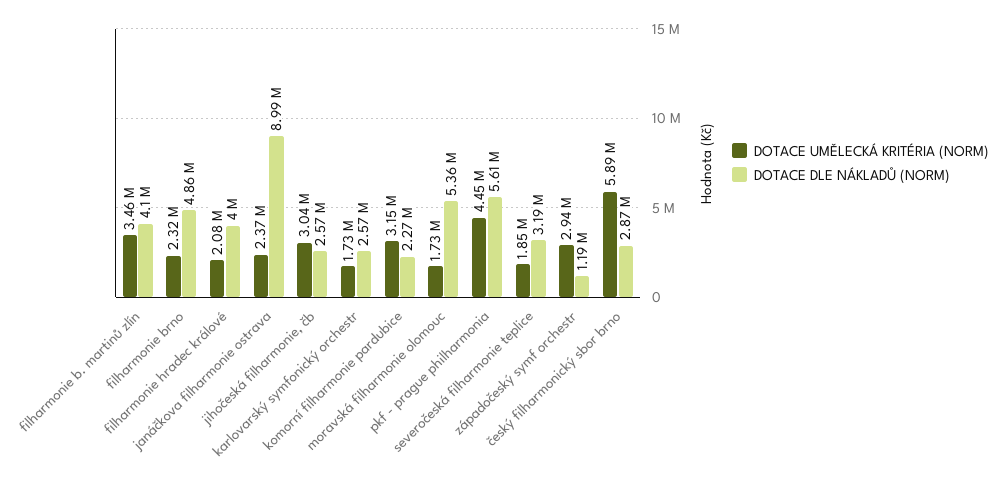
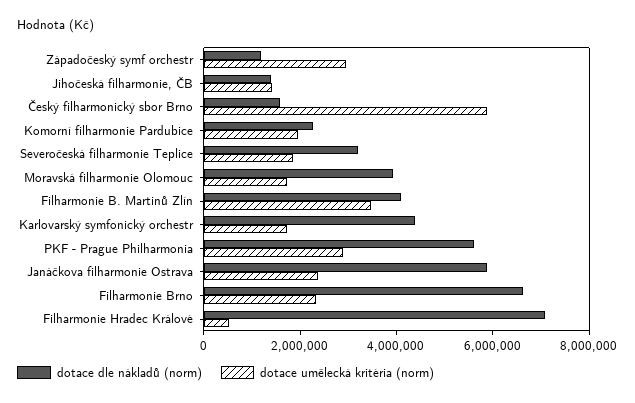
DOTACE DLE NÁKLADŮ (NORM), filharmonie brno: 4860000 -> 6500000
DOTACE UMĚLECKÁ KRITÉRIA (NORM), filharmonie hradec králové: 2080000 -> 500000
DOTACE DLE NÁKLADŮ (NORM), filharmonie hradec králové: 4000000 -> 7000000
DOTACE DLE NÁKLADŮ (NORM), janáčkova filharmonie ostrava: 8990000 -> 6000000
DOTACE UMĚLECKÁ KRITÉRIA (NORM), jihočeská filharmonie, čb: 3040000 -> 1500000
DOTACE DLE NÁKLADŮ (NORM), jihočeská filharmonie, čb: 2570000 -> 1500000
DOTACE DLE NÁKLADŮ (NORM), karlovarský symfonický orchestr: 2570000 -> 4500000
DOTACE UMĚLECKÁ KRITÉRIA (NORM), komorní filharmonie pardubice: 3150000 -> 2000000
DOTACE DLE NÁKLADŮ (NORM), moravská filharmonie olomouc: 5360000 -> 4000000
DOTACE UMĚLECKÁ KRITÉRIA (NORM), pkf - prague philharmonia: 4450000 -> 3000000
DOTACE DLE NÁKLADŮ (NORM), český filharmonický sbor brno: 2870000 -> 1500000

